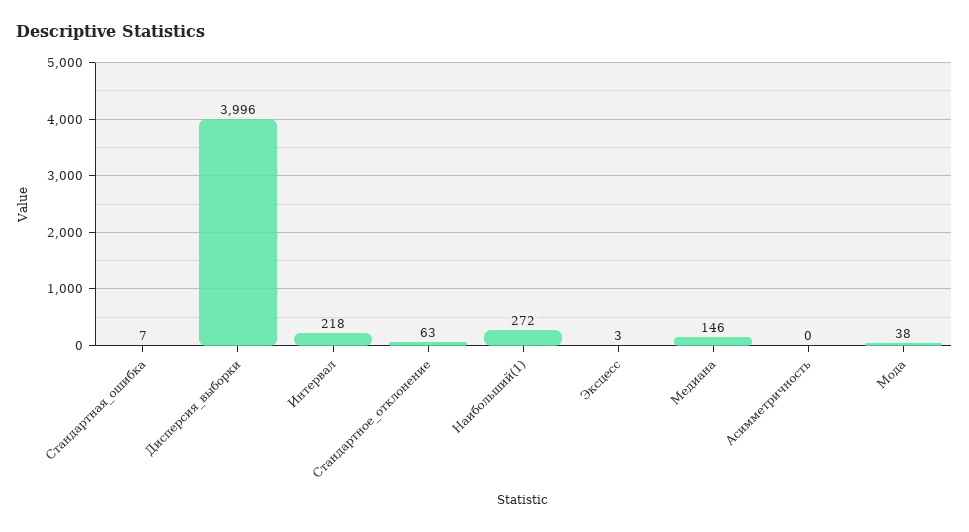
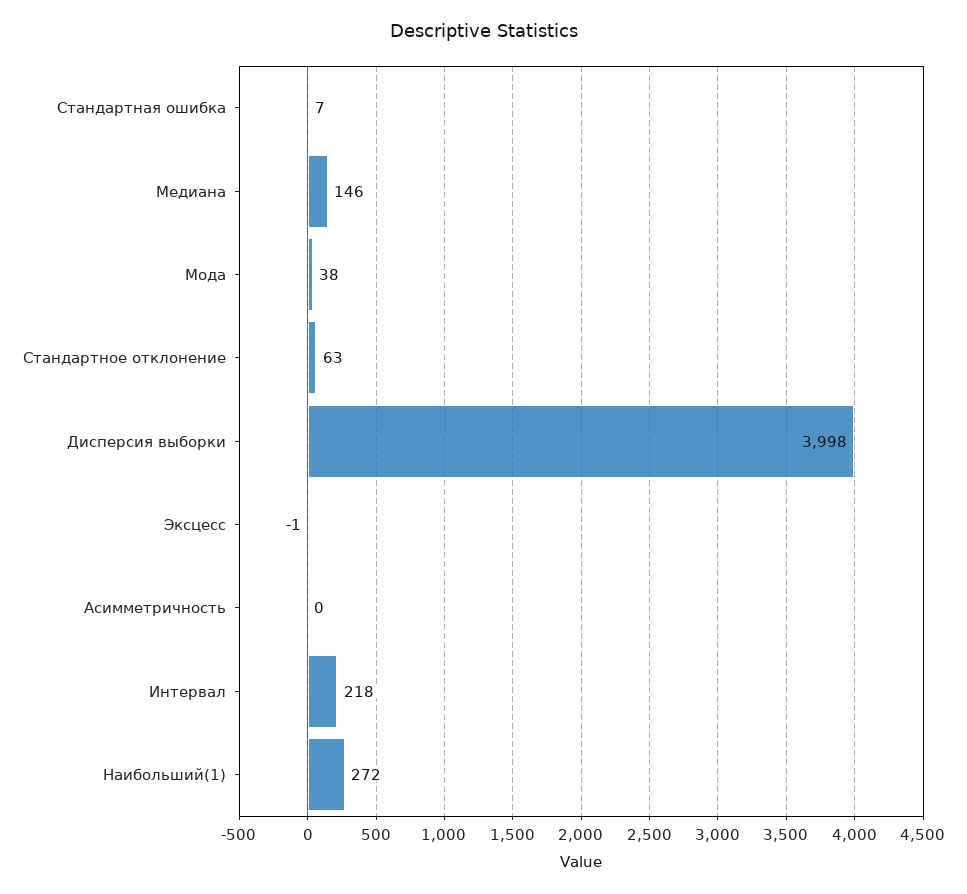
Дисперсия_выборки: 3996 -> 3998
Эксцесс: 3 -> -1

